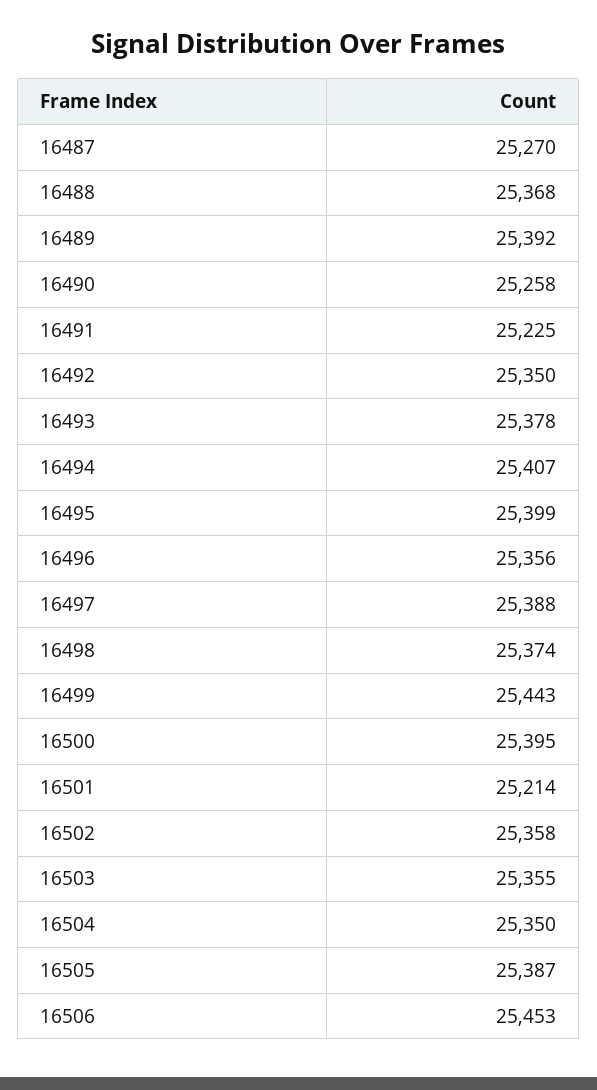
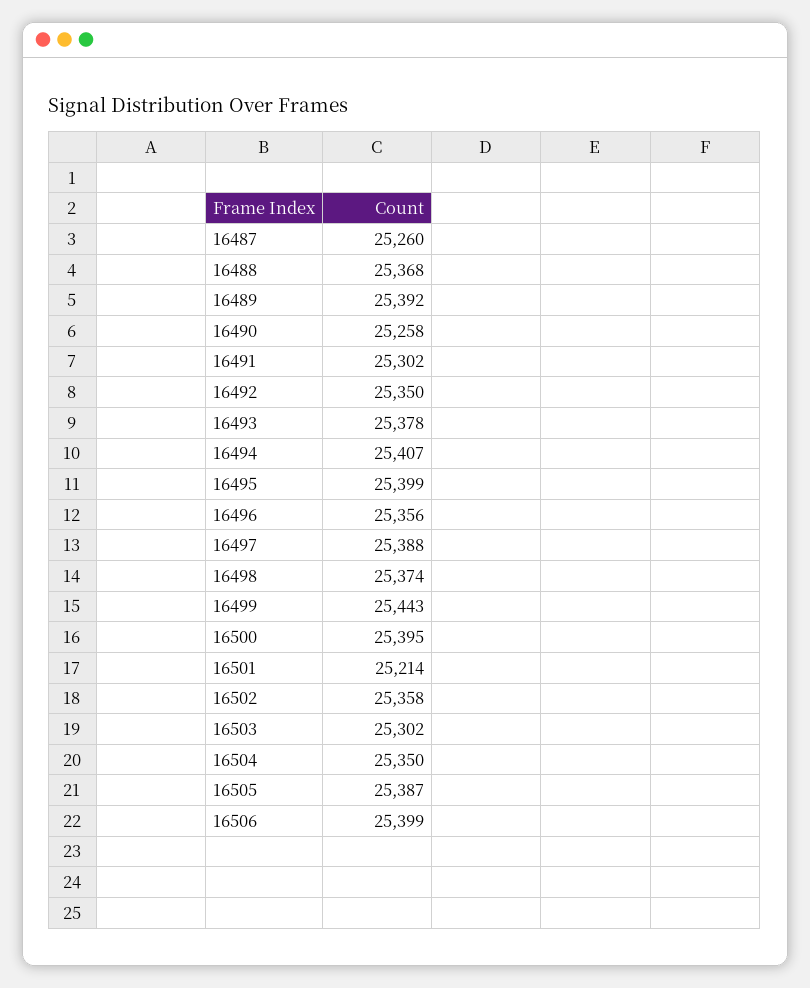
16487: 25270 -> 25260
16491: 25225 -> 25302
16503: 25355 -> 25302
16506: 25453 -> 25399

